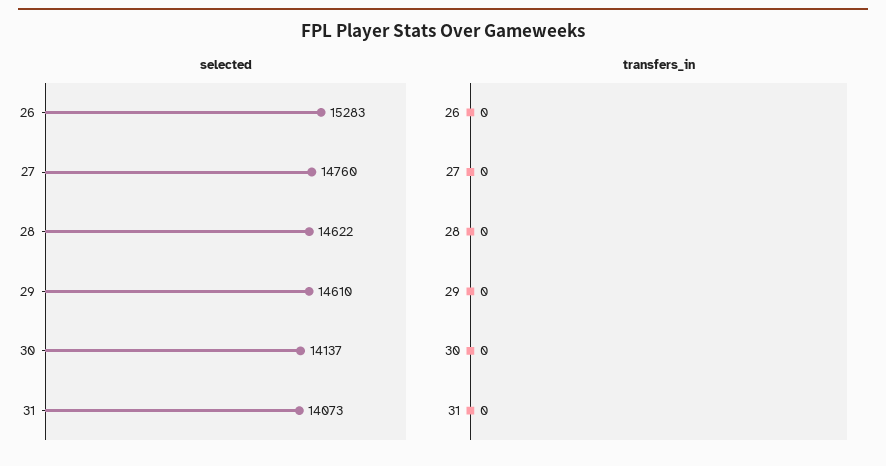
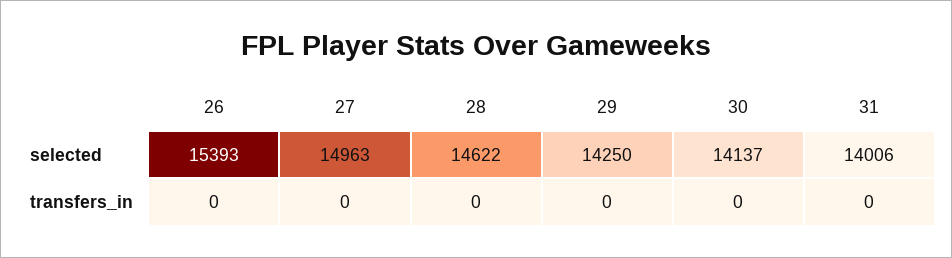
selected, 26: 15283 -> 15393
selected, 27: 14760 -> 14963
selected, 29: 14610 -> 14250
selected, 31: 14073 -> 14006

